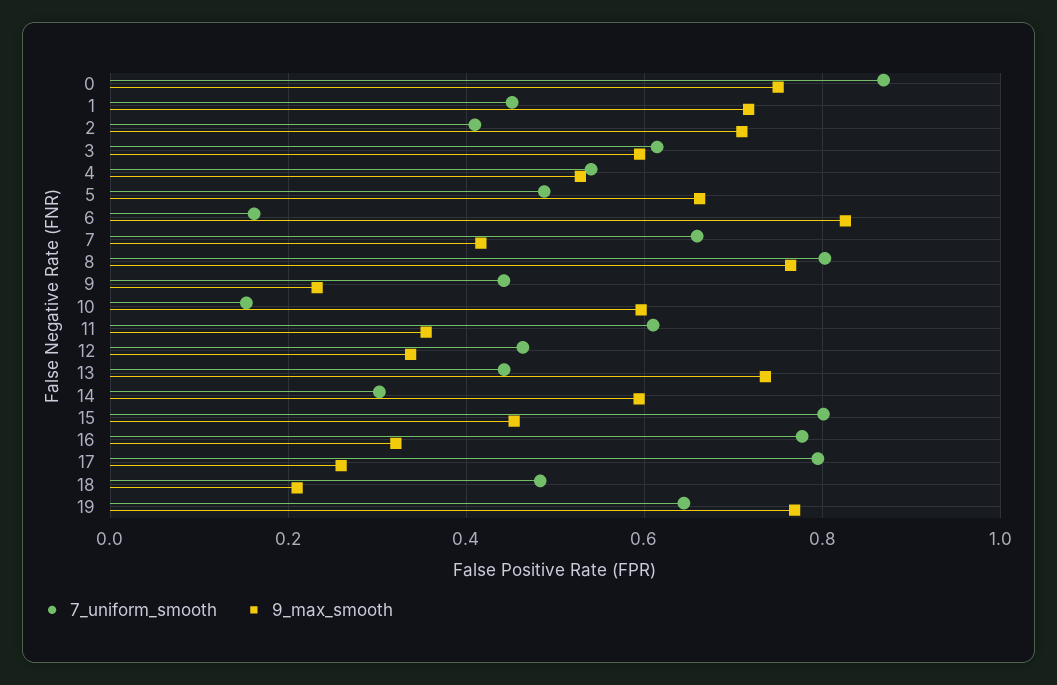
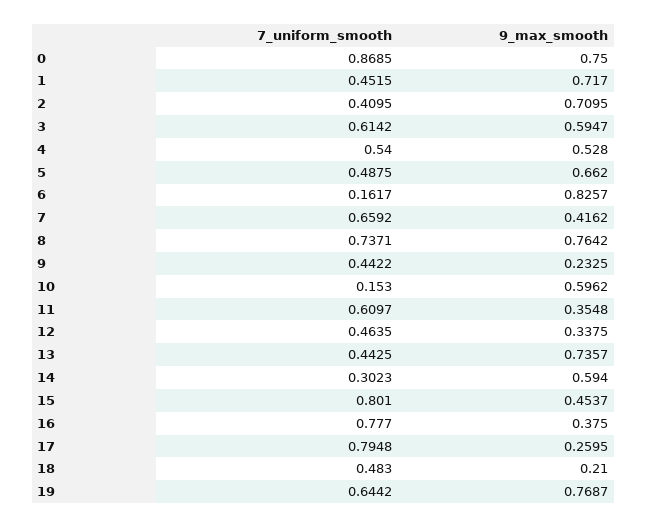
7_uniform_smooth, 8: 0.8 -> 0.7371
9_max_smooth, 16: 0.32 -> 0.375

